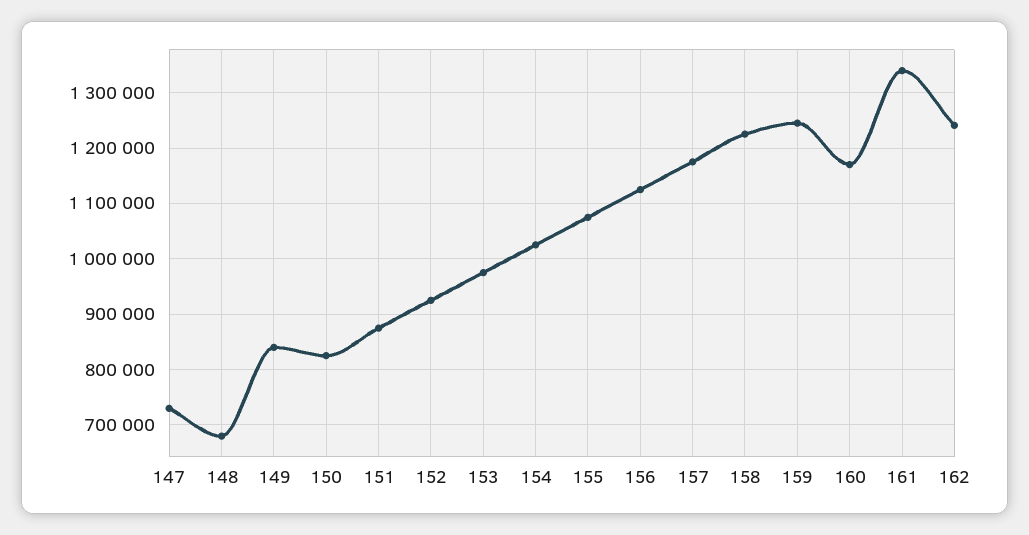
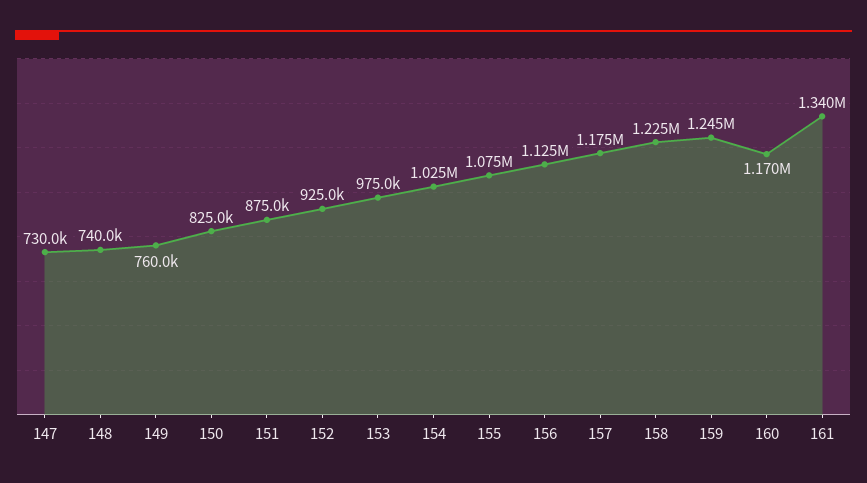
148: 680000 -> 740000
149: 840000 -> 760000
162: 1240000 -> none

